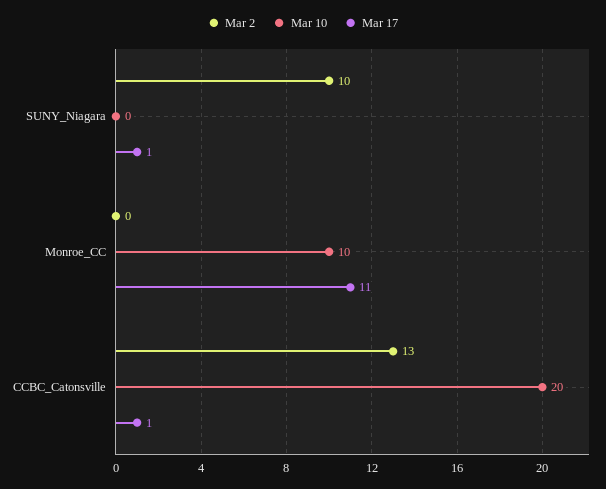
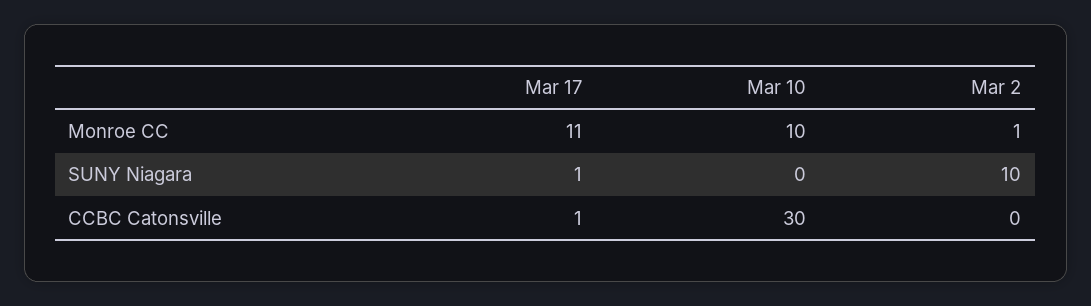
Mar 2, Monroe_CC: 0 -> 1
Mar 2, CCBC_Catonsville: 13 -> 0
Mar 10, CCBC_Catonsville: 20 -> 30

